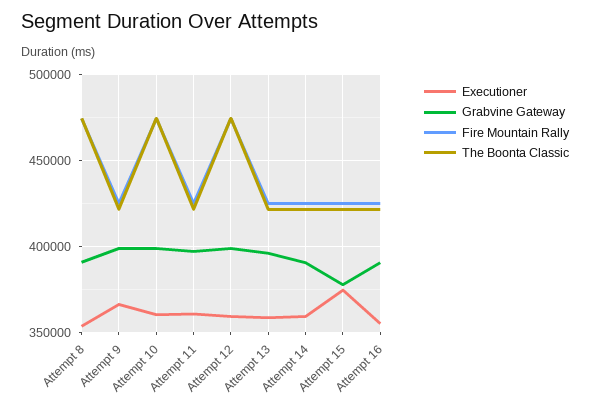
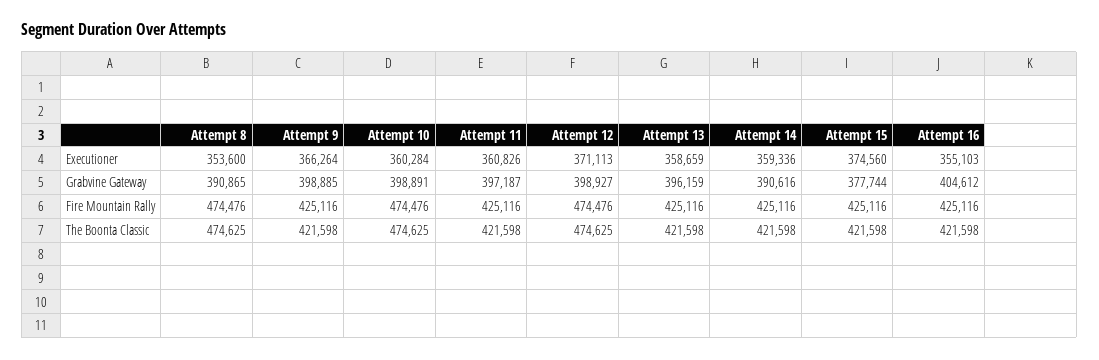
Executioner, Attempt 12: 360000 -> 371113
Grabvine Gateway, Attempt 16: 390000 -> 404612

